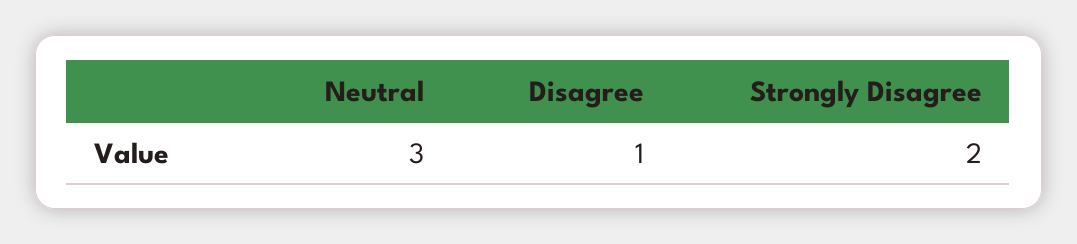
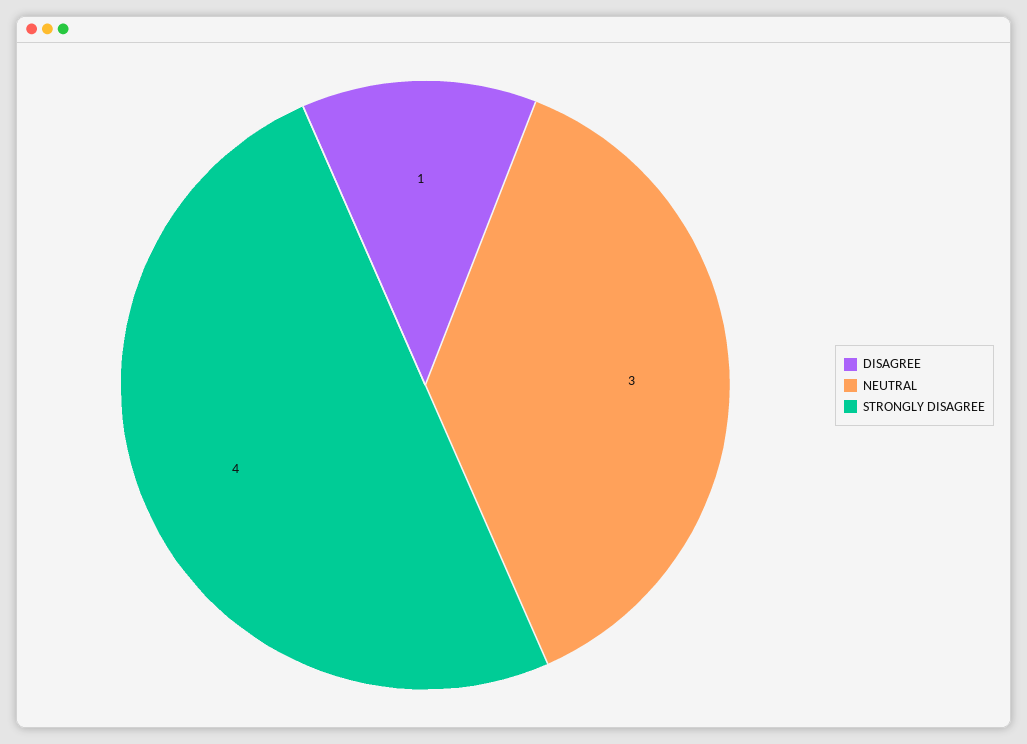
Strongly Disagree: 2 -> 4

